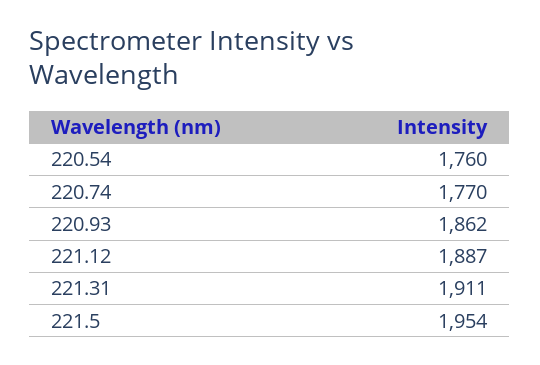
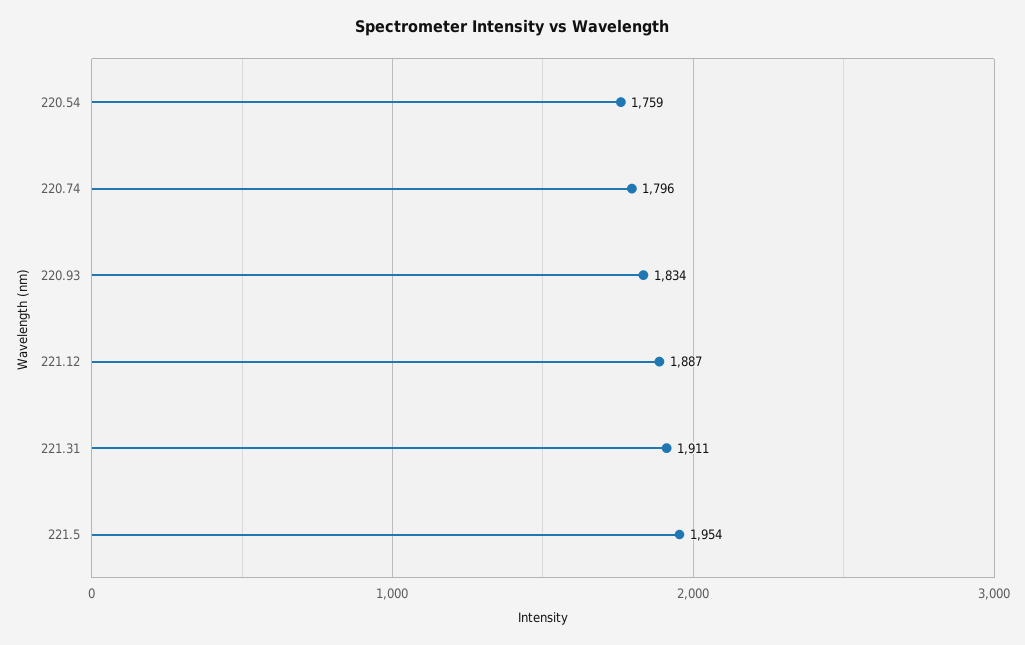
220.54: 1760 -> 1759
220.74: 1770 -> 1796
220.93: 1862 -> 1834

